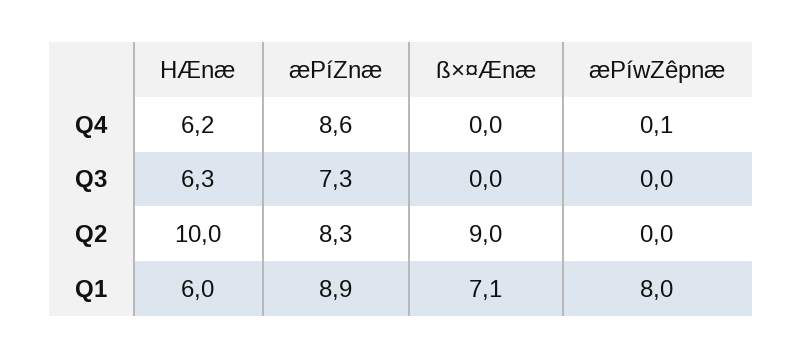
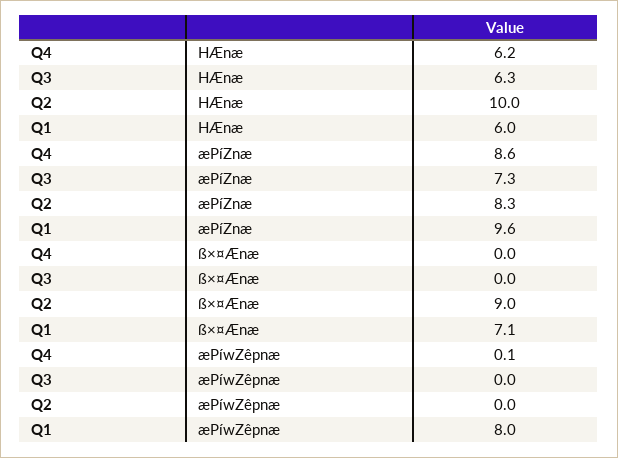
æPíZnæ, Q1: 8.9 -> 9.6

